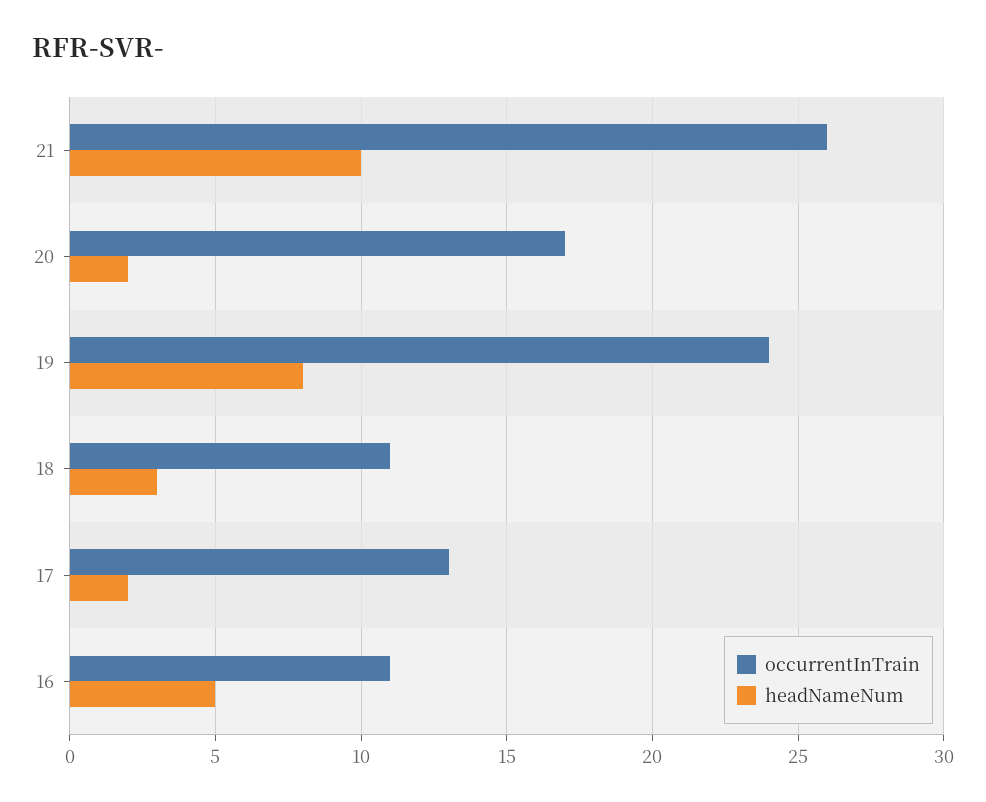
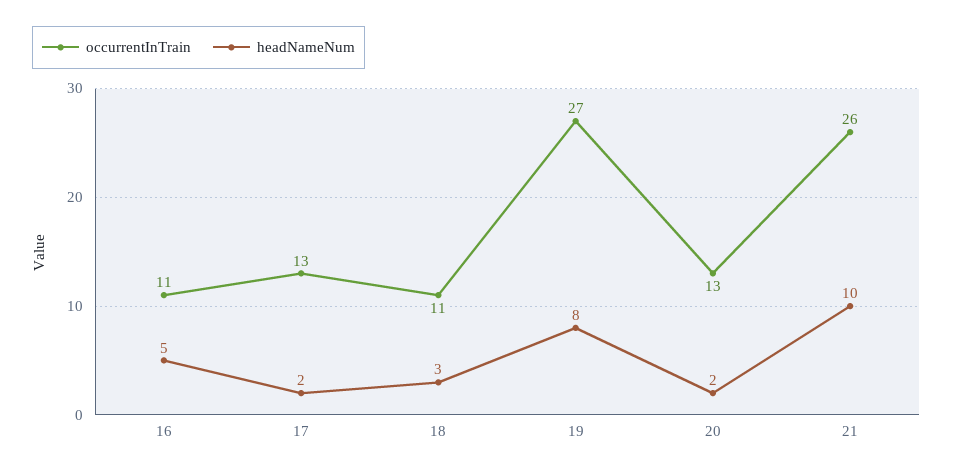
occurrentInTrain, 20: 17 -> 13
occurrentInTrain, 19: 24 -> 27

